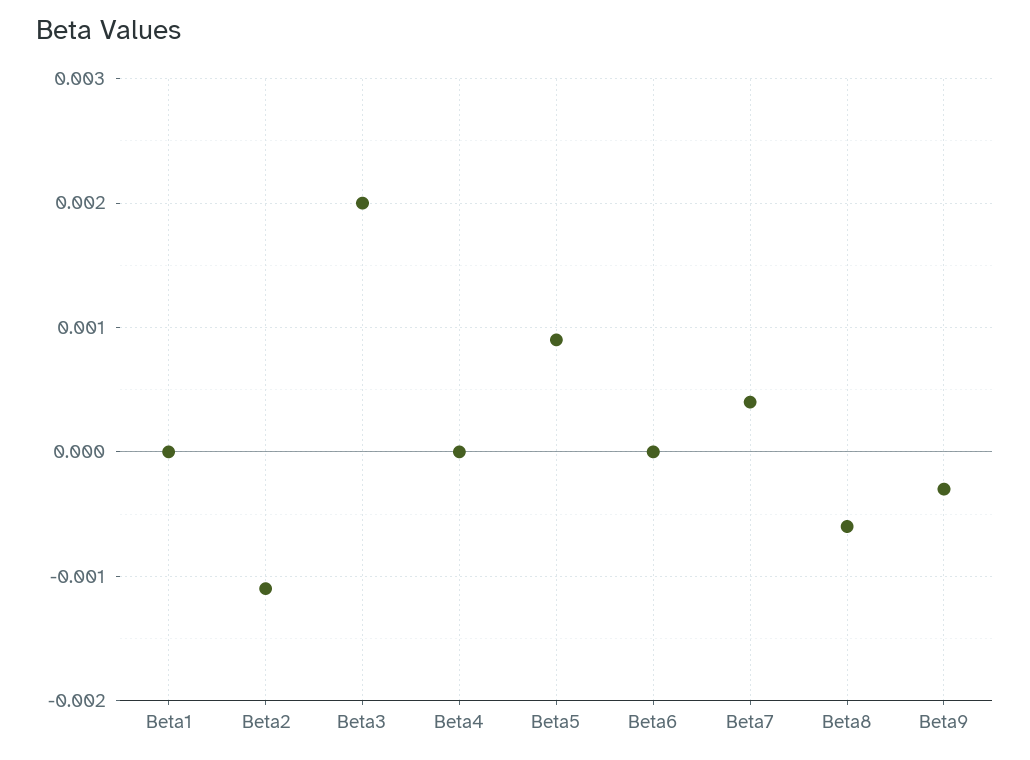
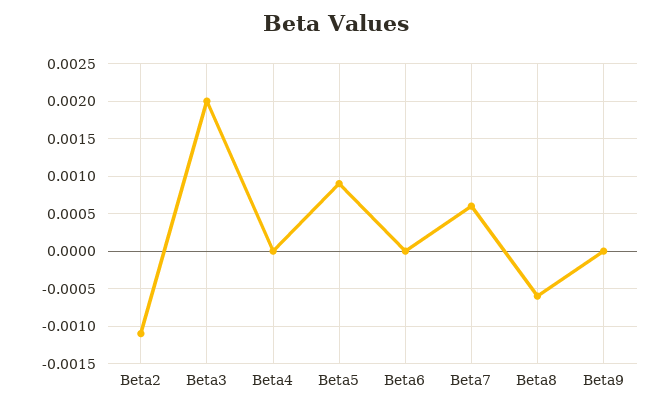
Beta1: 0 -> none
Beta7: 0.0004 -> 0.0006
Beta9: -0.0003 -> 0

